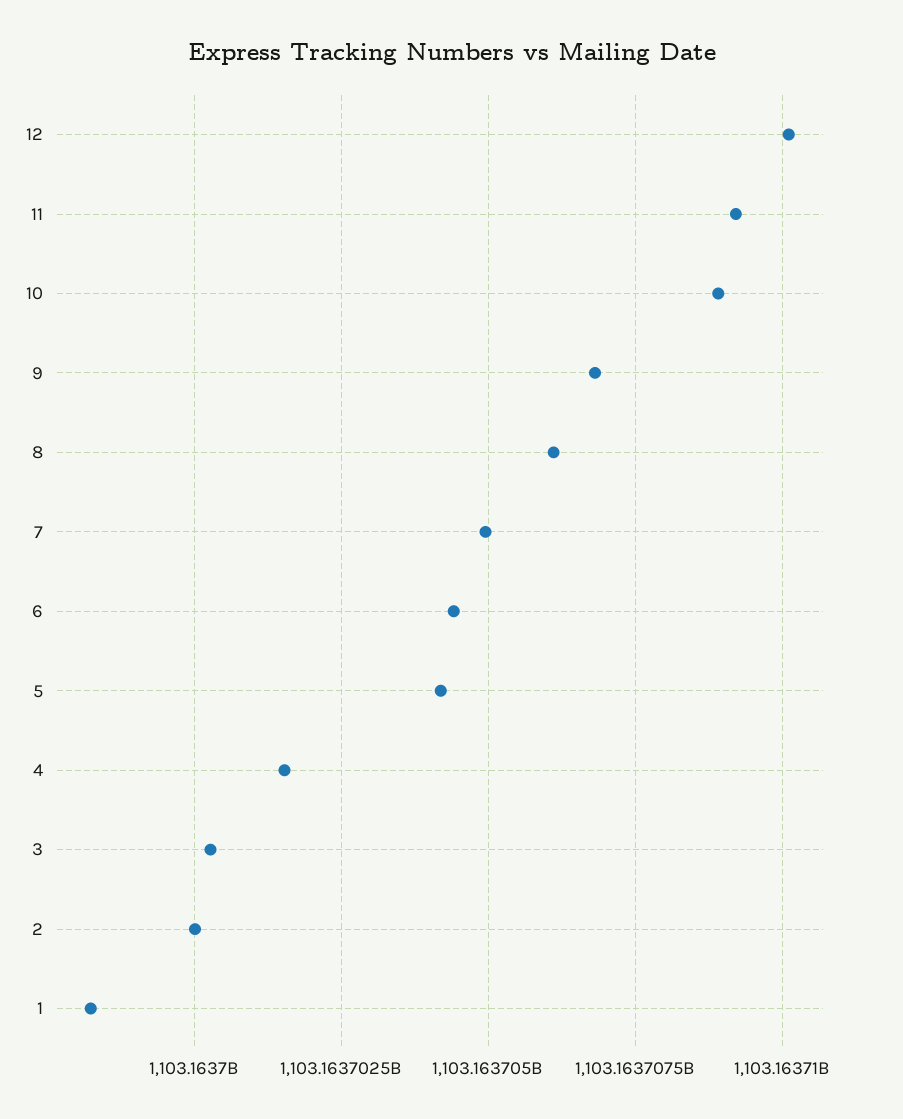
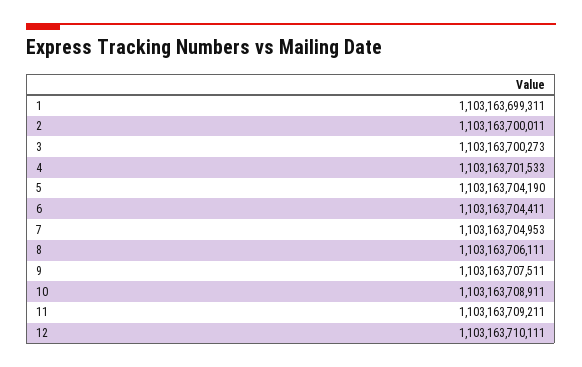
9: 1103163706750 -> 1103163707511
1: 1103163698250 -> 1103163699311

